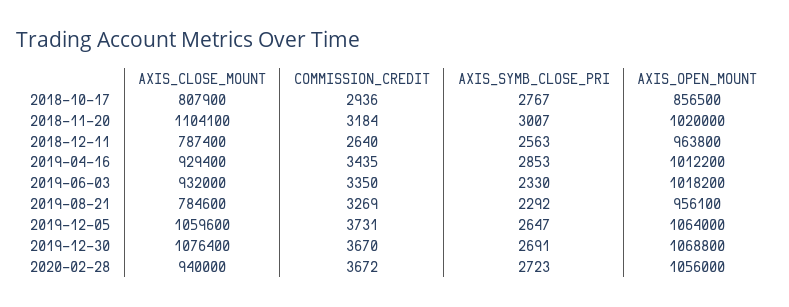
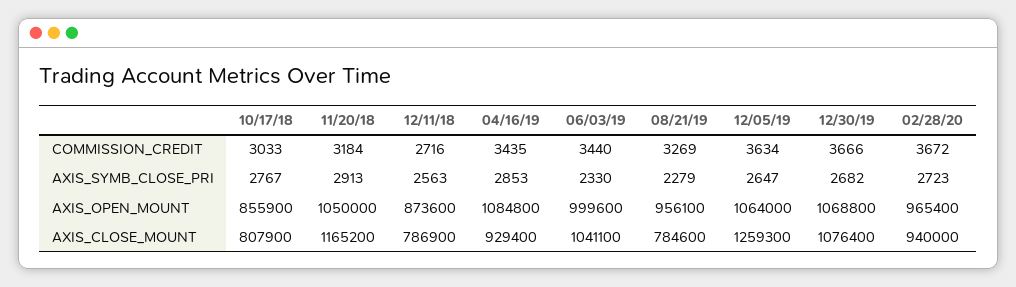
COMMISSION_CREDIT, 2018-10-17: 2936 -> 3033
AXIS_OPEN_MOUNT, 2018-10-17: 856500 -> 855900
AXIS_CLOSE_MOUNT, 2018-11-20: 1104100 -> 1165200
AXIS_SYMB_CLOSE_PRI, 2018-11-20: 3007 -> 2913
AXIS_OPEN_MOUNT, 2018-11-20: 1020000 -> 1050000
AXIS_CLOSE_MOUNT, 2018-12-11: 787400 -> 786900
COMMISSION_CREDIT, 2018-12-11: 2640 -> 2716
AXIS_OPEN_MOUNT, 2018-12-11: 963800 -> 873600
AXIS_OPEN_MOUNT, 2019-04-16: 1012200 -> 1084800
AXIS_CLOSE_MOUNT, 2019-06-03: 932000 -> 1041100
COMMISSION_CREDIT, 2019-06-03: 3350 -> 3440
AXIS_OPEN_MOUNT, 2019-06-03: 1018200 -> 999600
AXIS_SYMB_CLOSE_PRI, 2019-08-21: 2292 -> 2279
AXIS_CLOSE_MOUNT, 2019-12-05: 1059600 -> 1259300
COMMISSION_CREDIT, 2019-12-05: 3731 -> 3634
COMMISSION_CREDIT, 2019-12-30: 3670 -> 3666
AXIS_SYMB_CLOSE_PRI, 2019-12-30: 2691 -> 2682
AXIS_OPEN_MOUNT, 2020-02-28: 1056000 -> 965400

